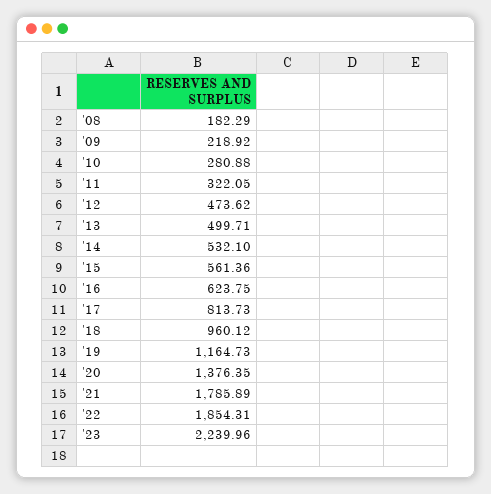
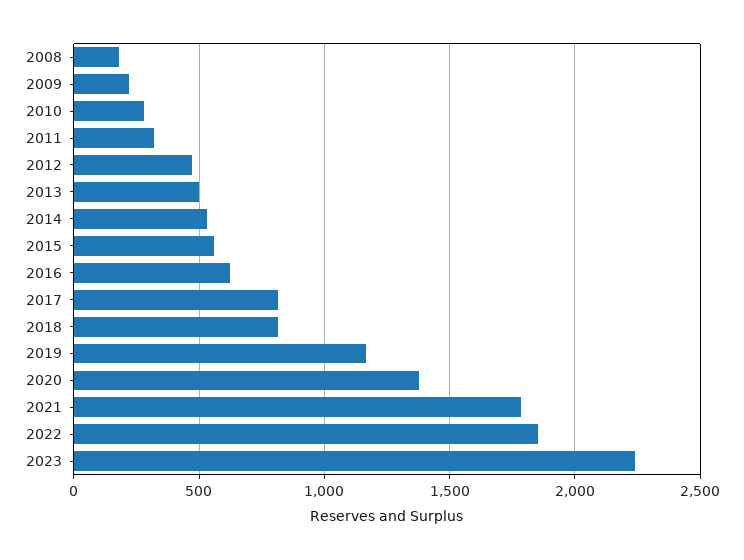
'18: 960.12 -> 800

